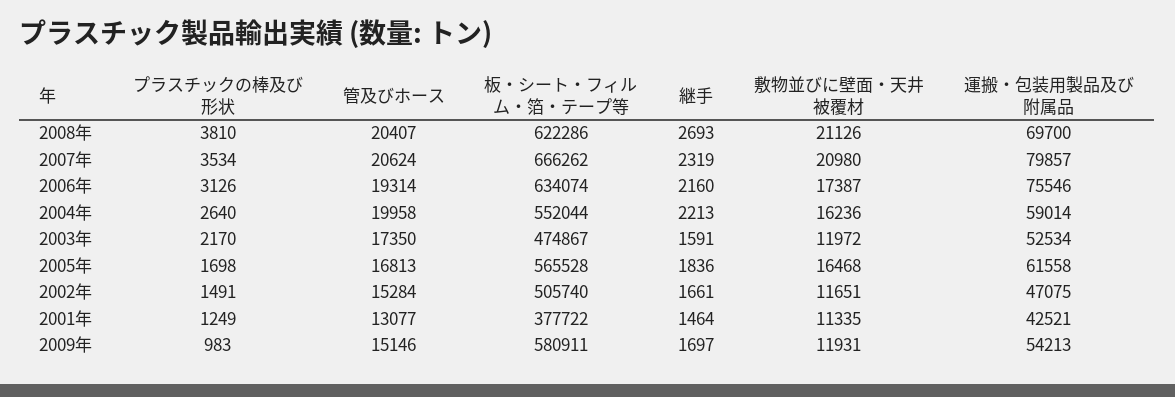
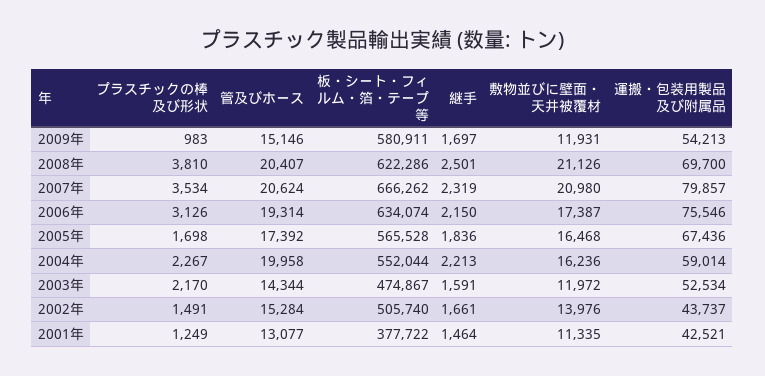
継手, 2008年: 2693 -> 2501
継手, 2006年: 2160 -> 2150
プラスチックの棒及び形状, 2004年: 2640 -> 2267
管及びホース, 2003年: 17350 -> 14344
管及びホース, 2005年: 16813 -> 17392
運搬・包装用製品及び附属品, 2005年: 61558 -> 67436
敷物並びに壁面・天井被覆材, 2002年: 11651 -> 13976
運搬・包装用製品及び附属品, 2002年: 47075 -> 43737

